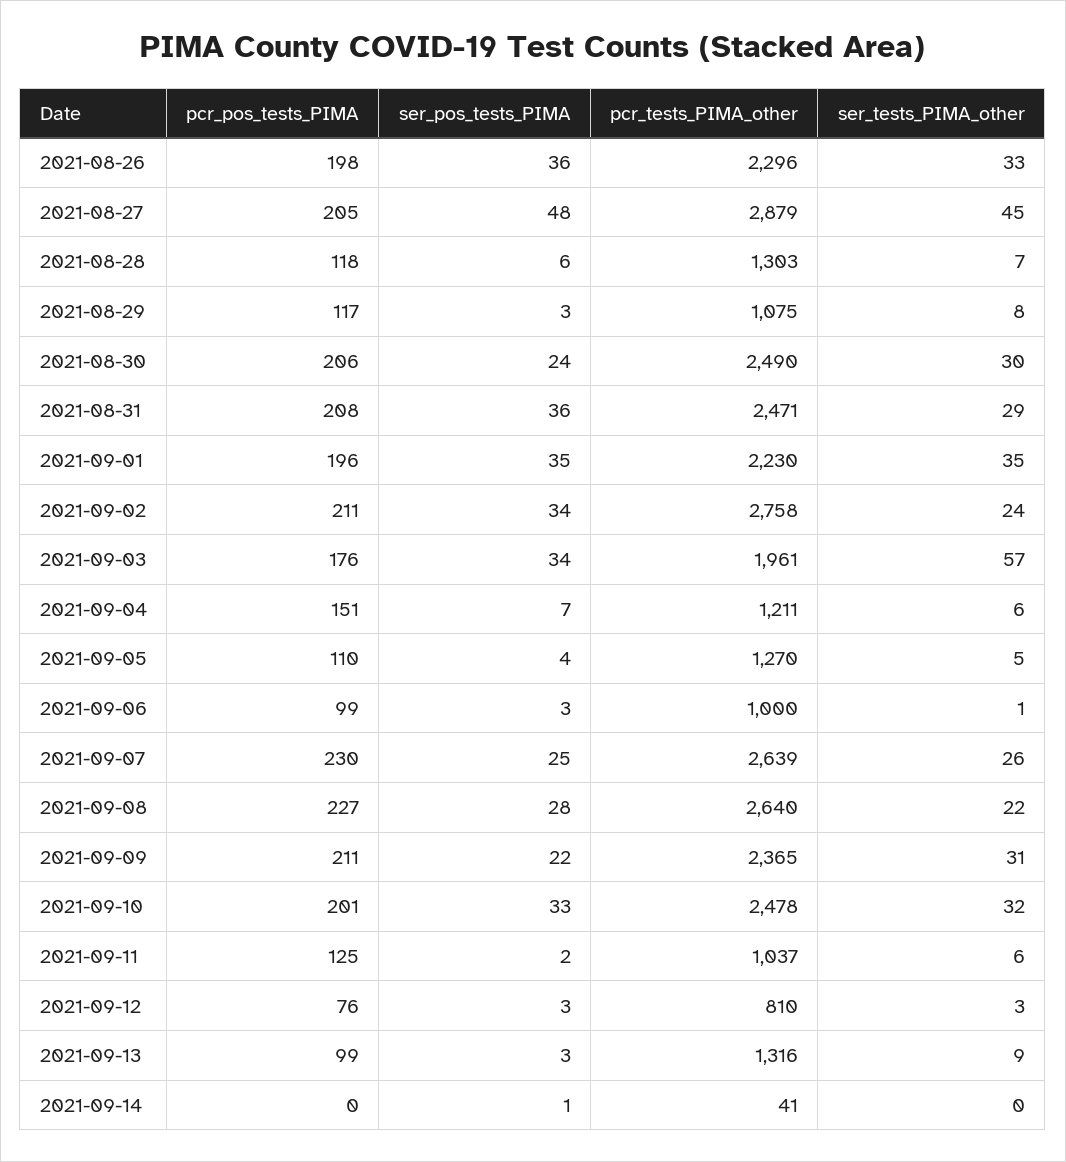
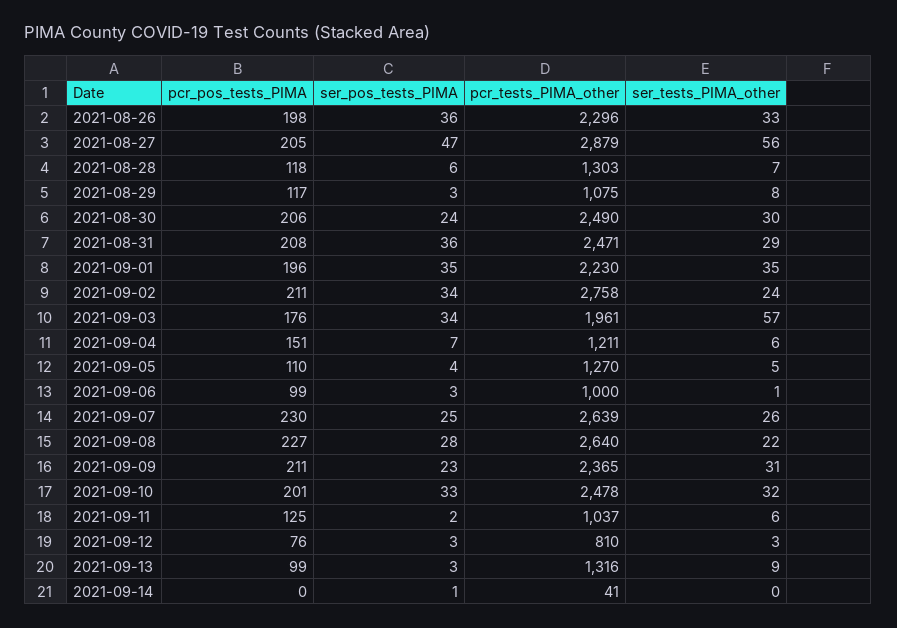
ser_pos_tests_PIMA, 2021-08-27: 48 -> 47
ser_tests_PIMA_other, 2021-08-27: 45 -> 56
ser_pos_tests_PIMA, 2021-09-09: 22 -> 23

